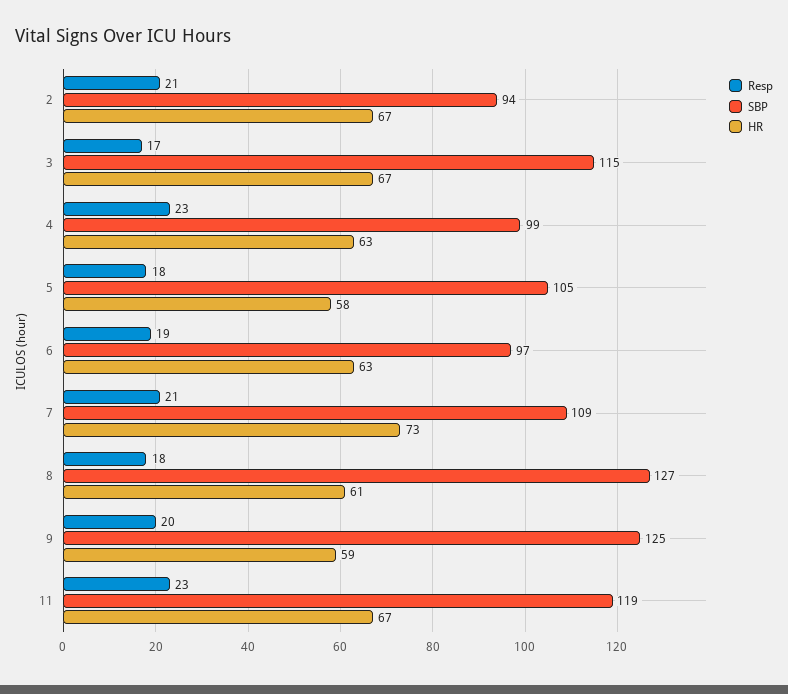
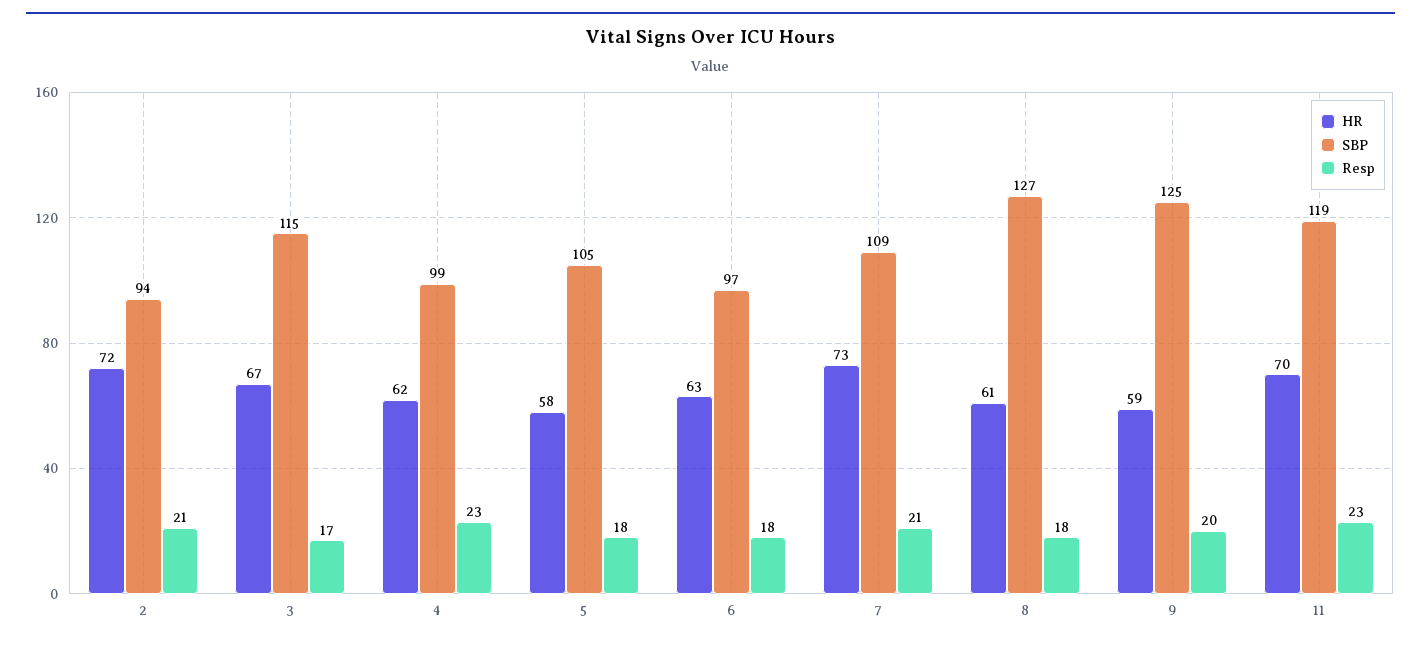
HR, 2: 67 -> 72
HR, 4: 63 -> 62
Resp, 6: 19 -> 18
HR, 11: 67 -> 70

